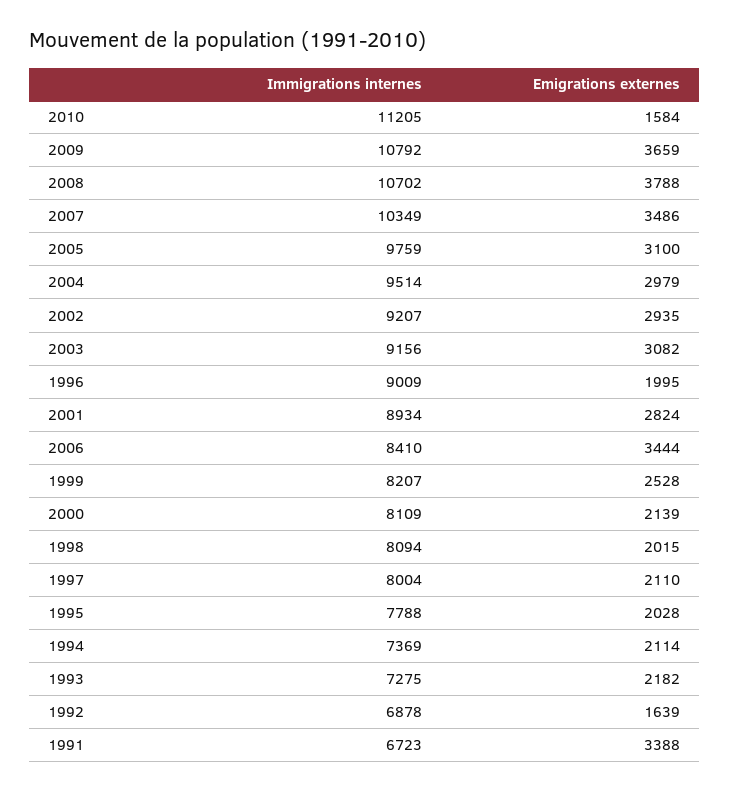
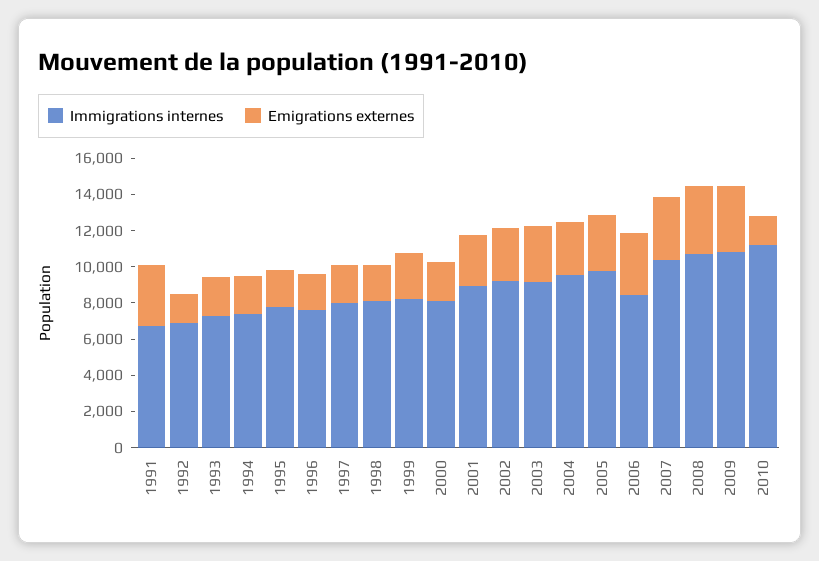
Immigrations internes, 1996: 9009 -> 7500

